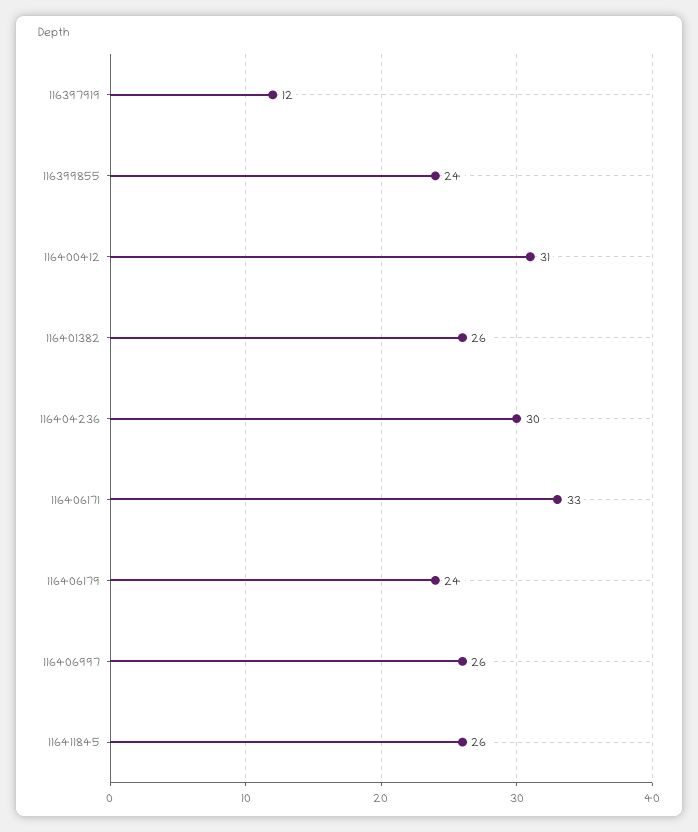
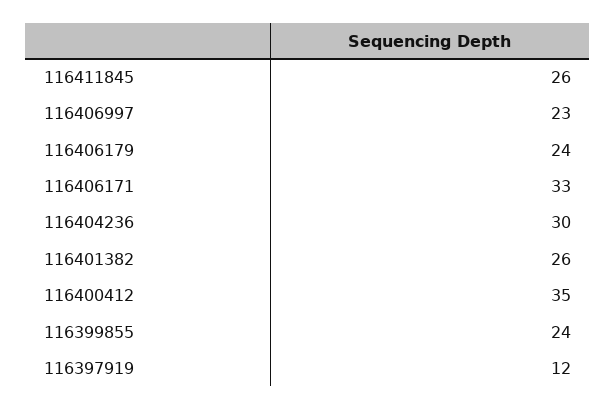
116400412: 31 -> 35
116406997: 26 -> 23

